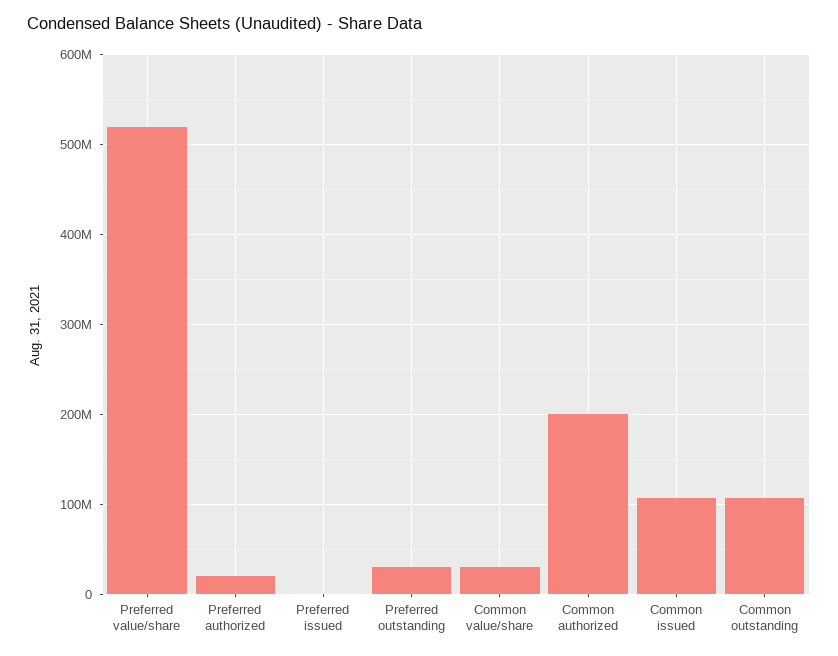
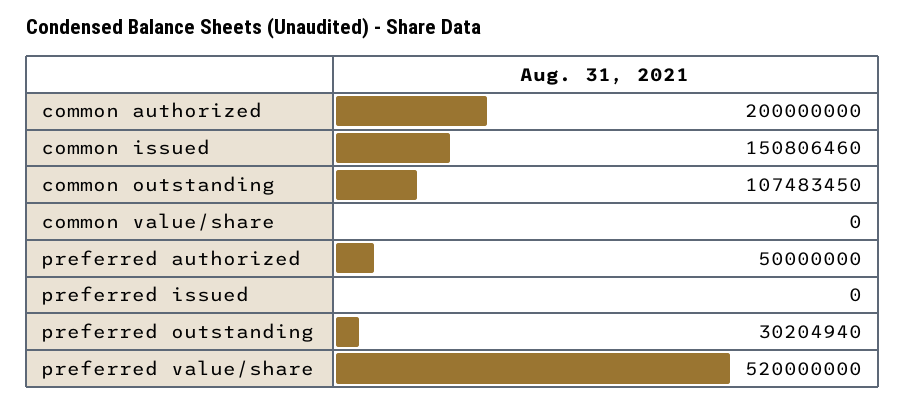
Preferred authorized: 20000000 -> 50000000
Common value/share: 30000000 -> 0
Common issued: 110000000 -> 150806460

